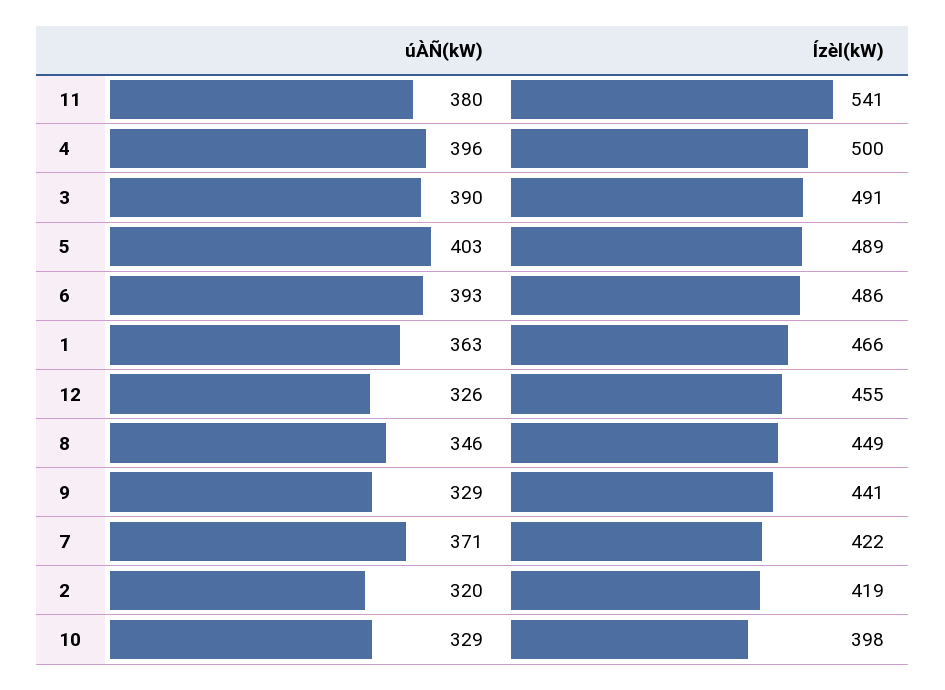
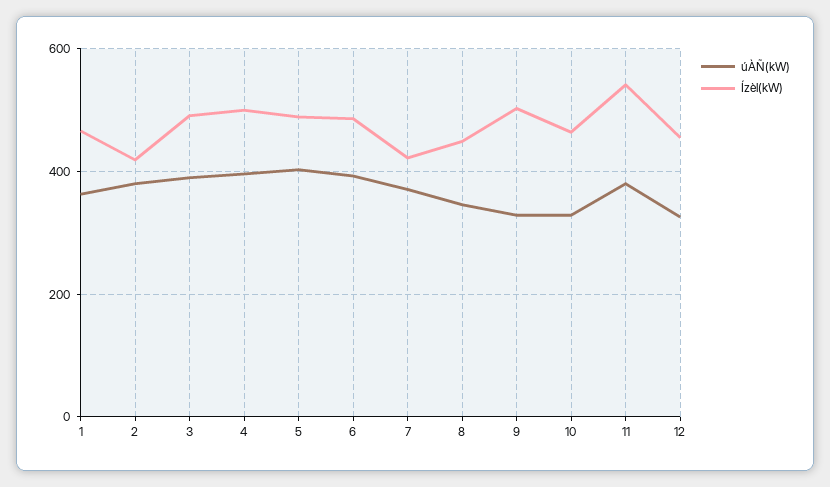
Ízèl(kW), 9: 441 -> 500
úÀÑ(kW), 2: 320 -> 380
Ízèl(kW), 10: 398 -> 460

